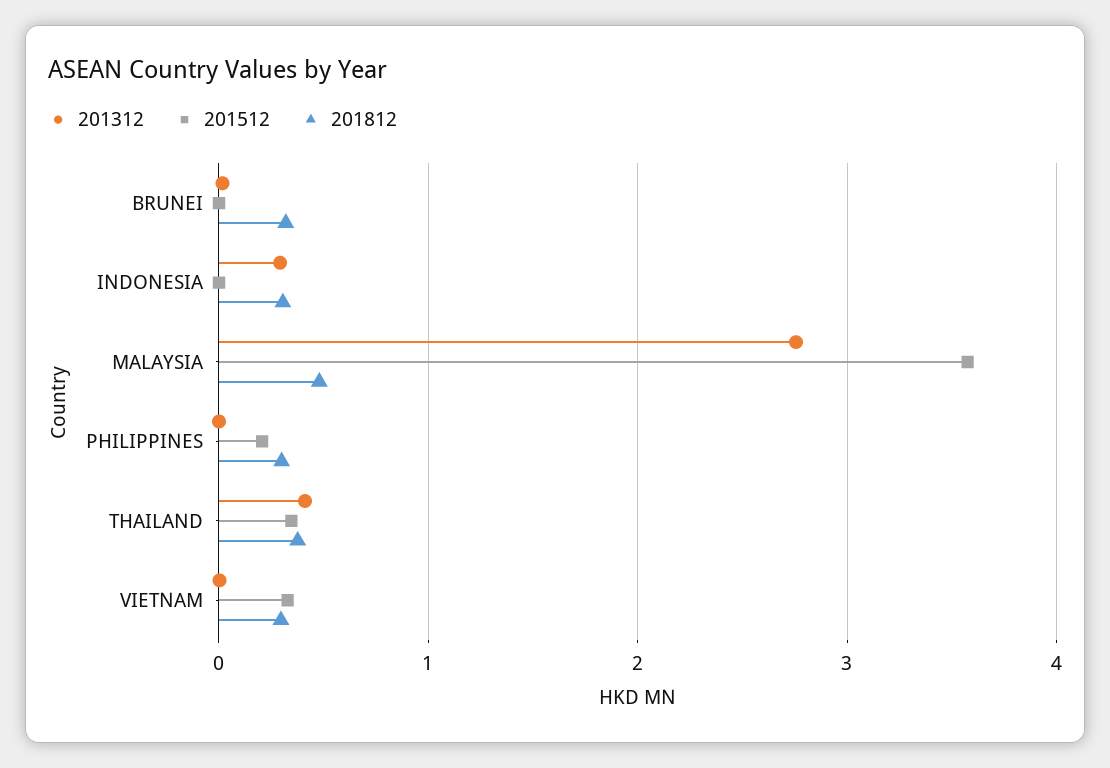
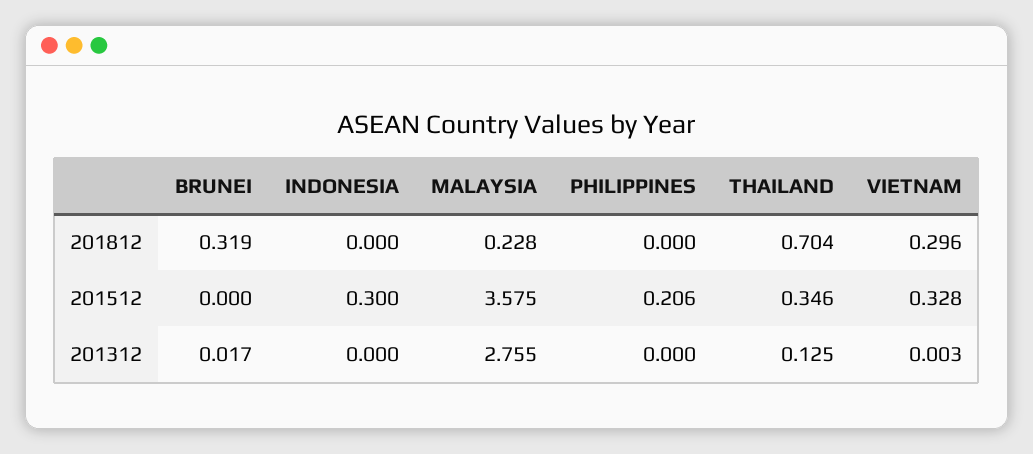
201312, INDONESIA: 0.3 -> 0
201512, INDONESIA: 0 -> 0.3
201812, INDONESIA: 0.3 -> 0
201812, MALAYSIA: 0.5 -> 0.228
201812, PHILIPPINES: 0.3 -> 0
201312, THAILAND: 0.4 -> 0.125
201812, THAILAND: 0.4 -> 0.704

